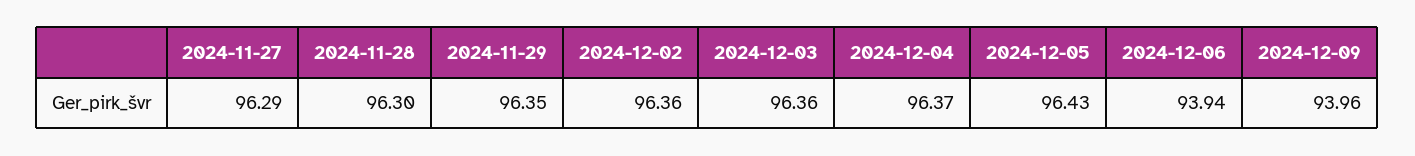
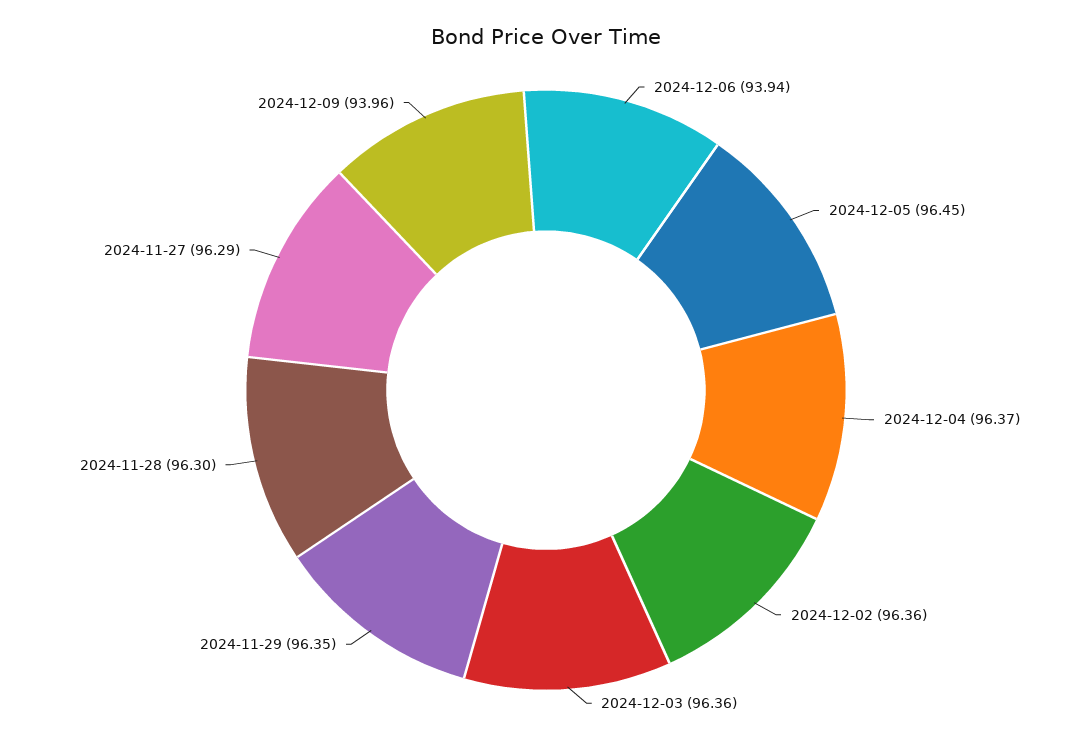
2024-12-05: 96.43 -> 96.45

